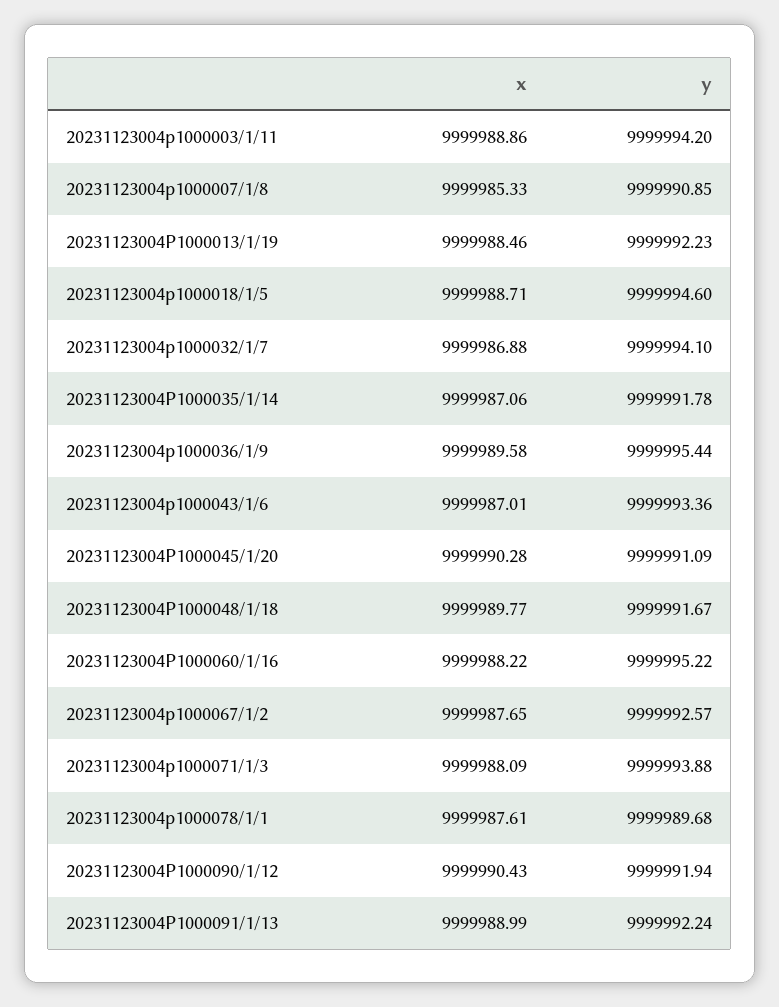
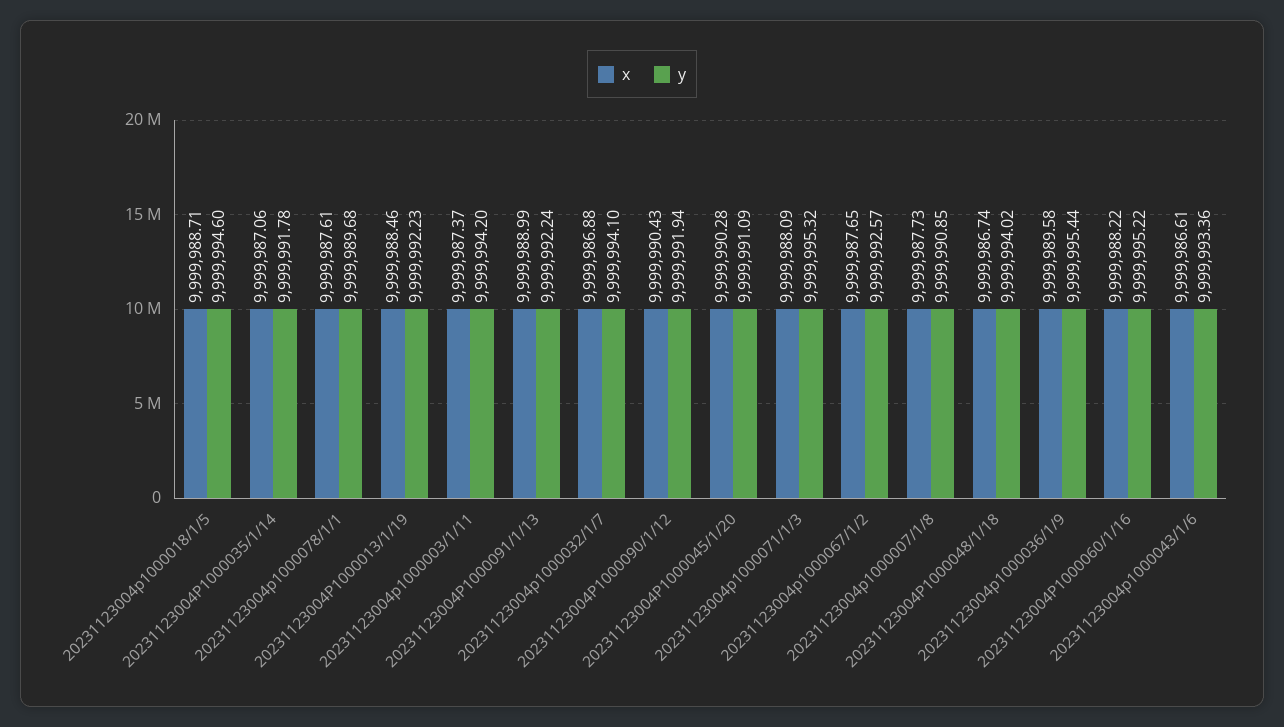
x, 20231123004p1000003/1/11: 9999988.86 -> 9999987.37
x, 20231123004p1000007/1/8: 9999985.33 -> 9999987.73
x, 20231123004p1000043/1/6: 9999987.01 -> 9999986.61
x, 20231123004P1000048/1/18: 9999989.77 -> 9999986.74
y, 20231123004P1000048/1/18: 9999991.67 -> 9999994.02
y, 20231123004p1000071/1/3: 9999993.88 -> 9999995.32

